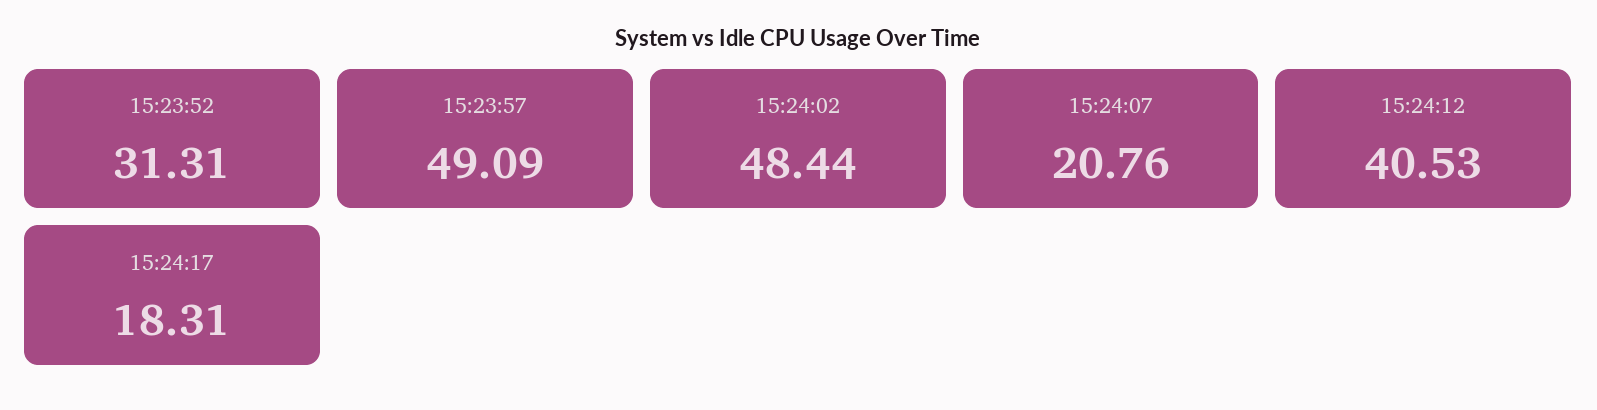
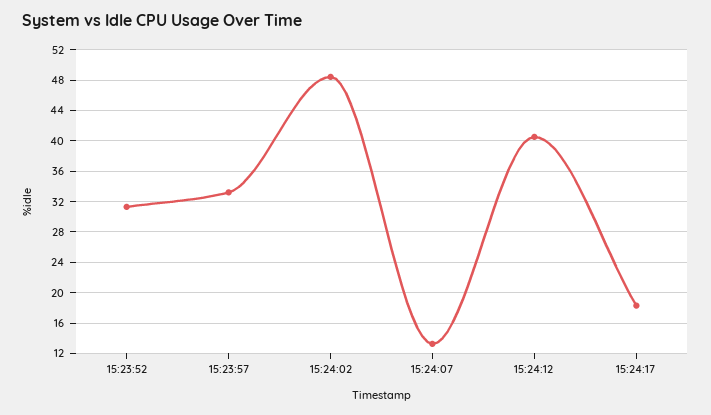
15:23:57: 49.09 -> 33
15:24:07: 20.76 -> 13

